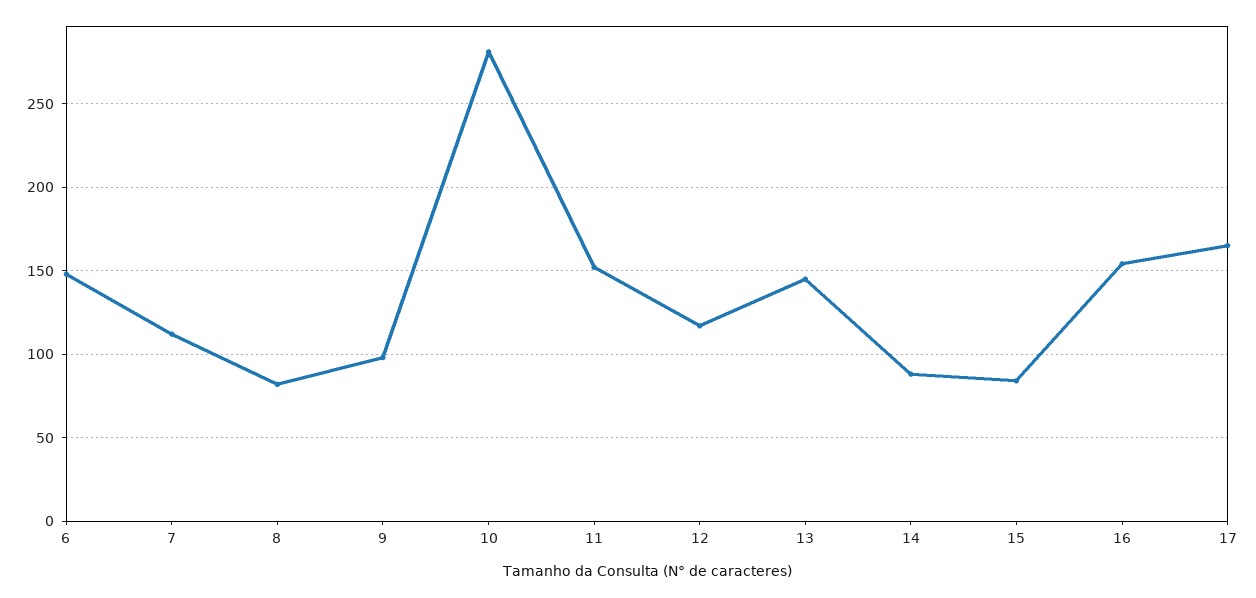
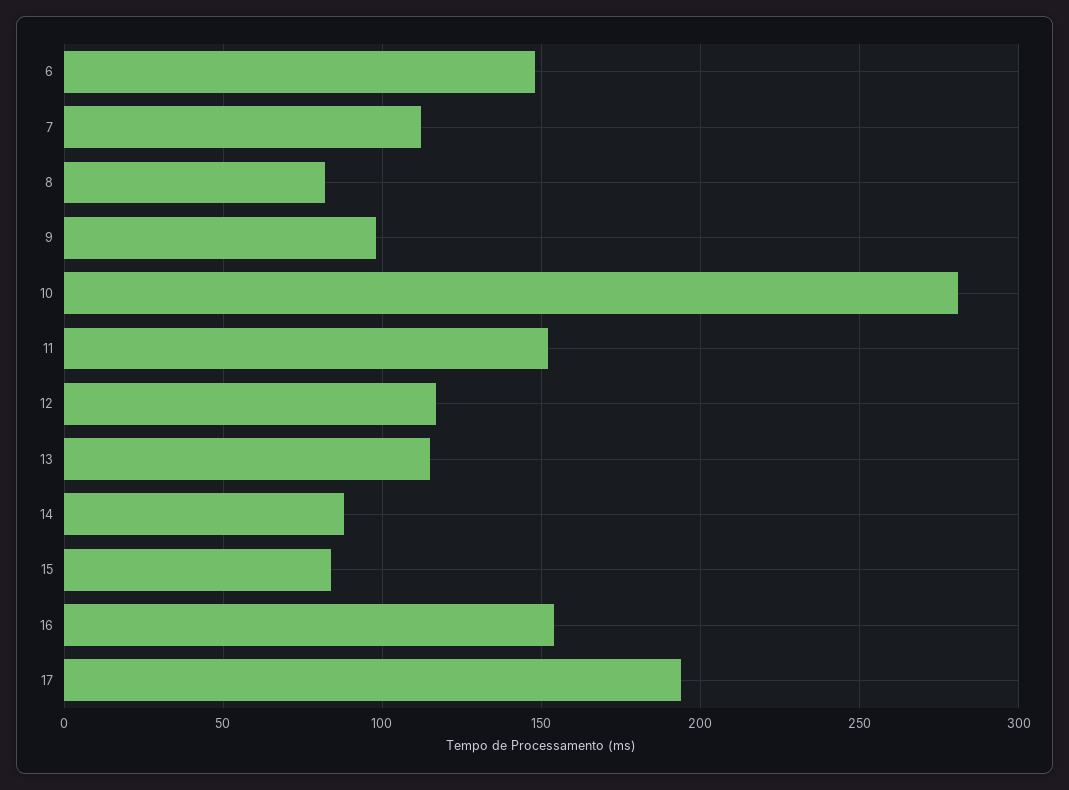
13: 145 -> 115
17: 165 -> 195

